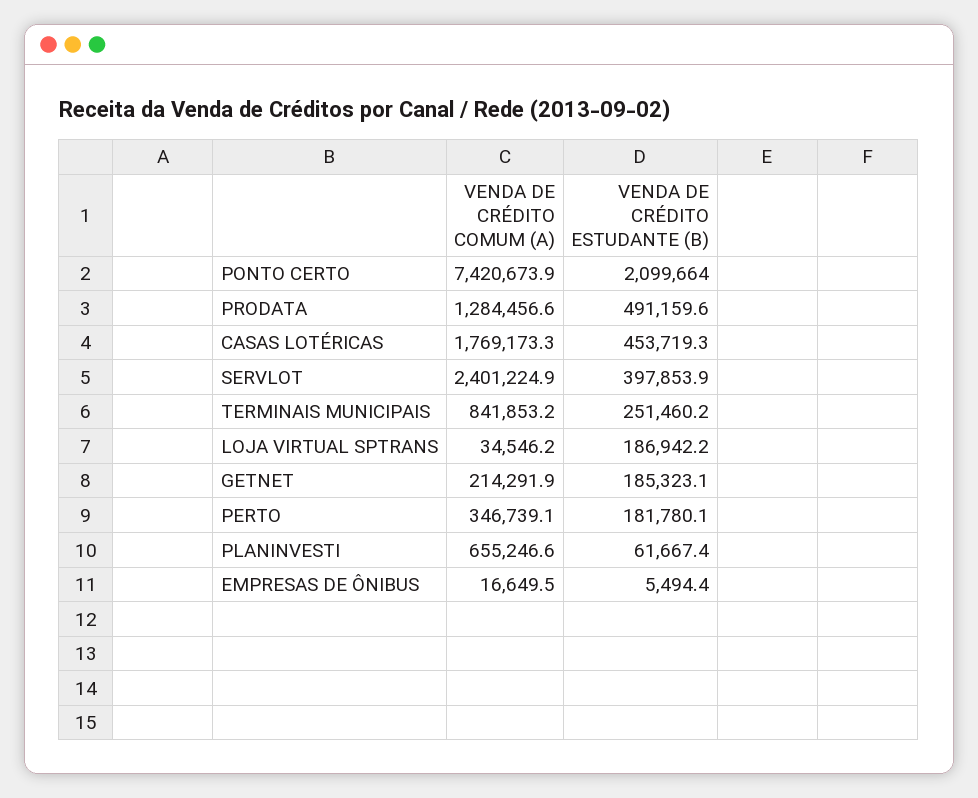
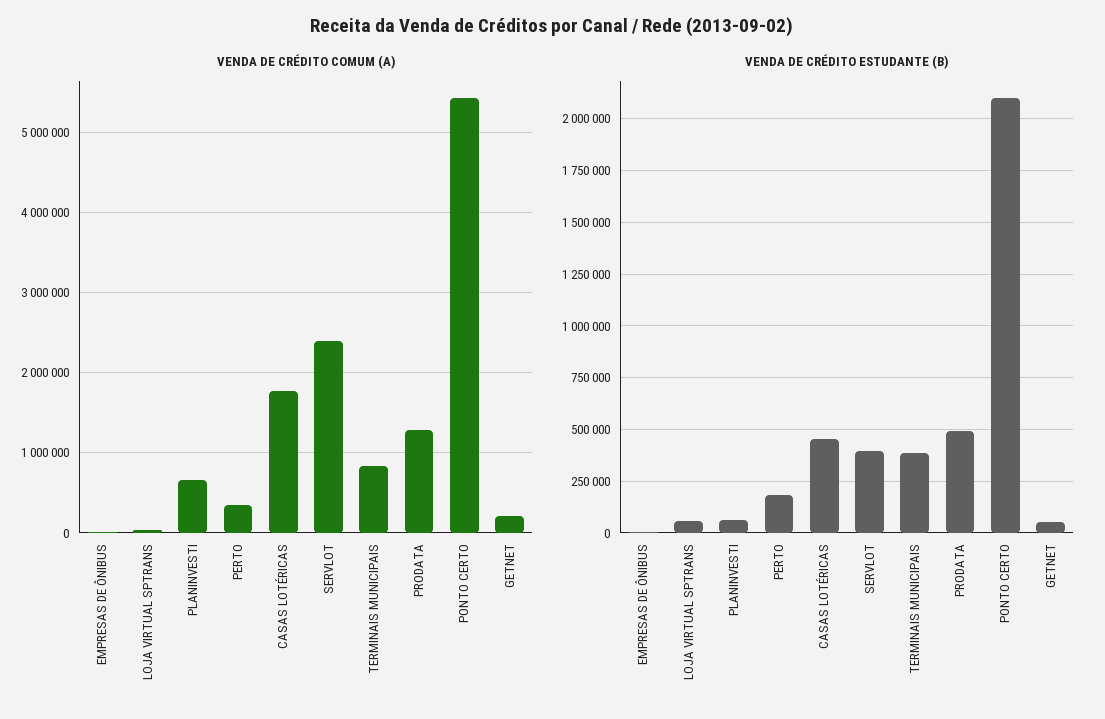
VENDA DE CRÉDITO COMUM (A), PONTO CERTO: 7420673.9 -> 5400000
VENDA DE CRÉDITO ESTUDANTE (B), TERMINAIS MUNICIPAIS: 251460.2 -> 400000
VENDA DE CRÉDITO ESTUDANTE (B), LOJA VIRTUAL SPTRANS: 186942.2 -> 50000
VENDA DE CRÉDITO ESTUDANTE (B), GETNET: 185323.1 -> 50000

